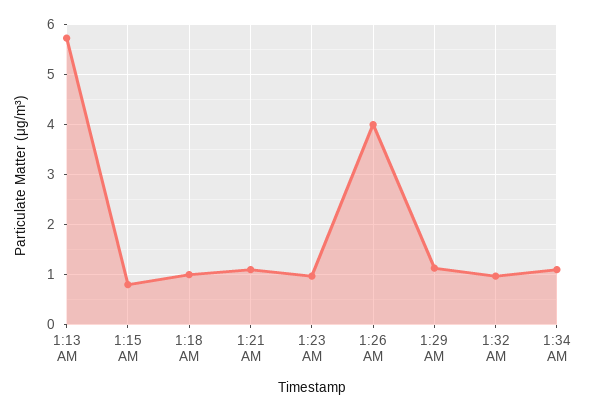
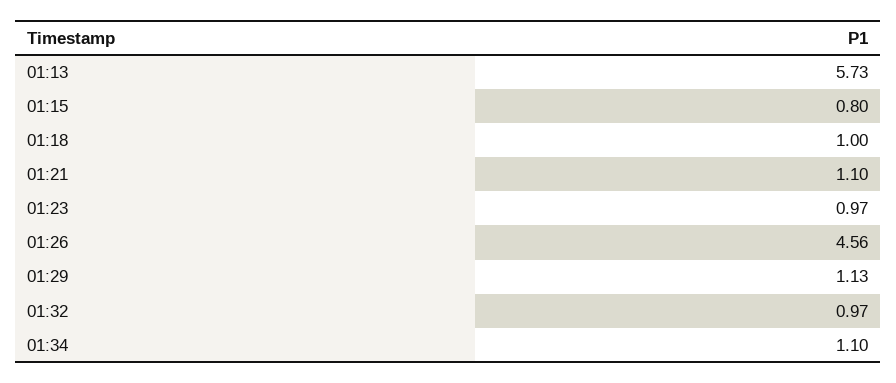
1:26 AM: 4 -> 4.56

